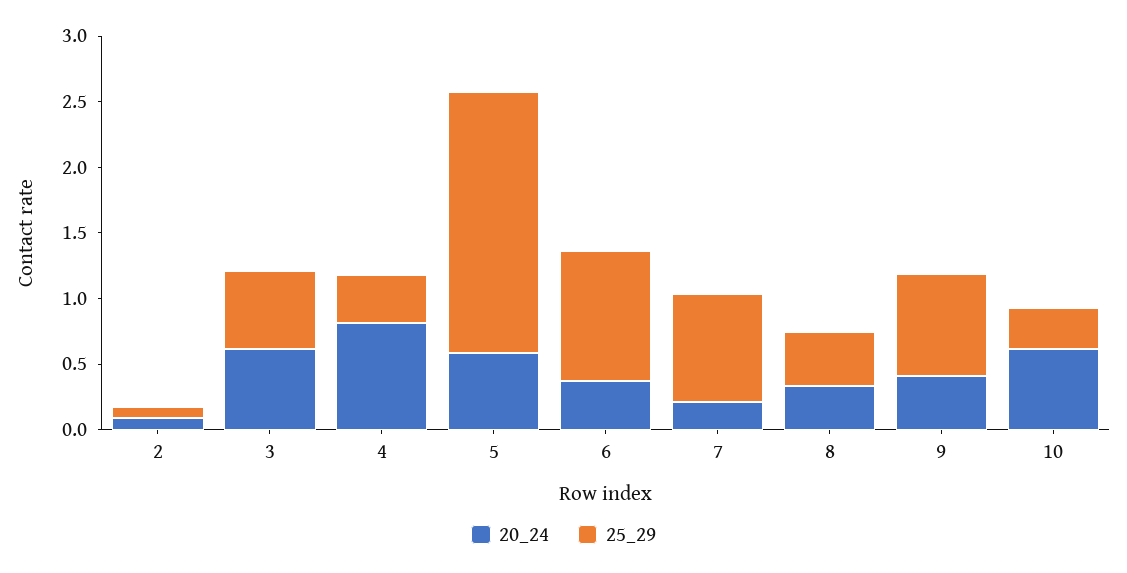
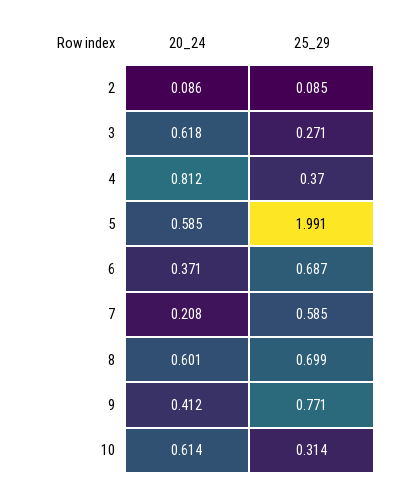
25_29, 3: 0.6 -> 0.271
25_29, 6: 1 -> 0.687
25_29, 7: 0.8 -> 0.585
20_24, 8: 0.3 -> 0.601
25_29, 8: 0.4 -> 0.699

